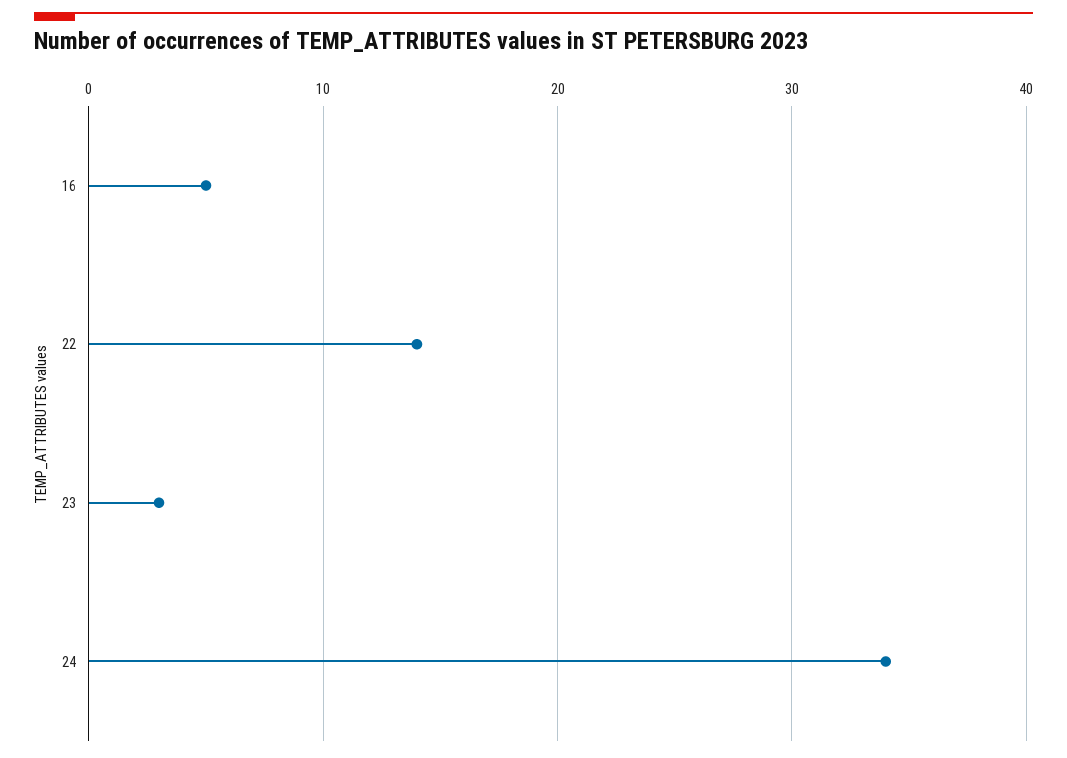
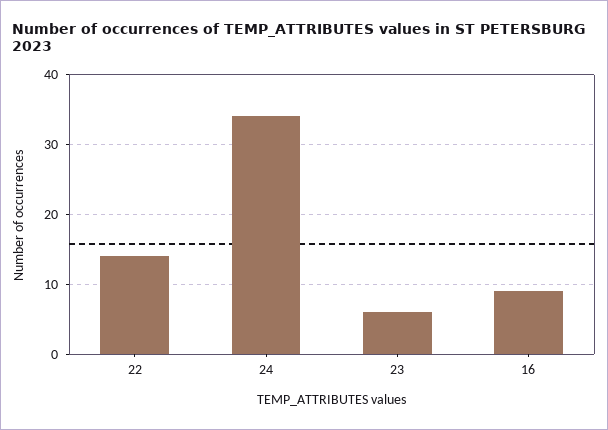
16: 5 -> 9
23: 3 -> 6

